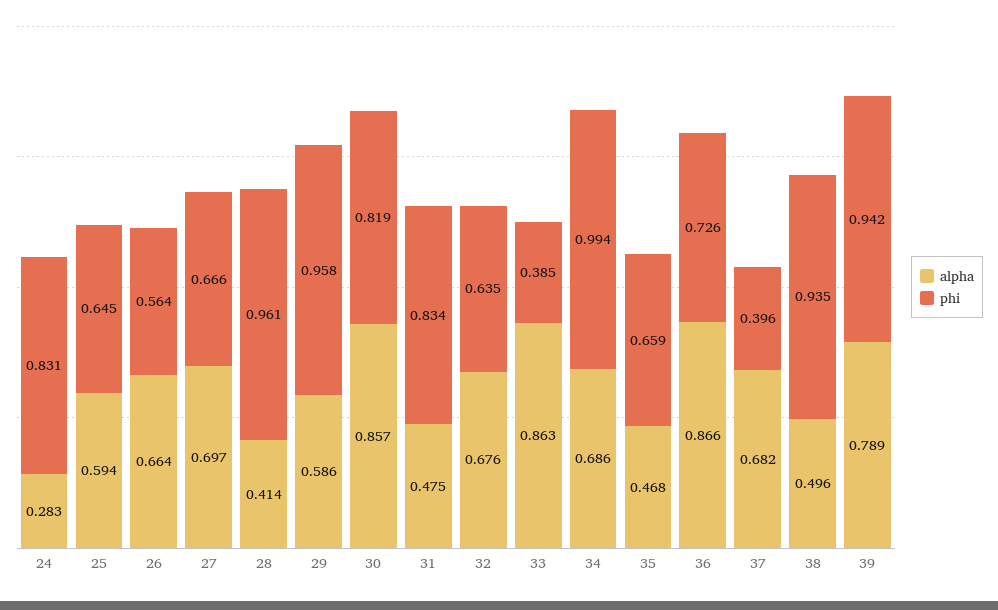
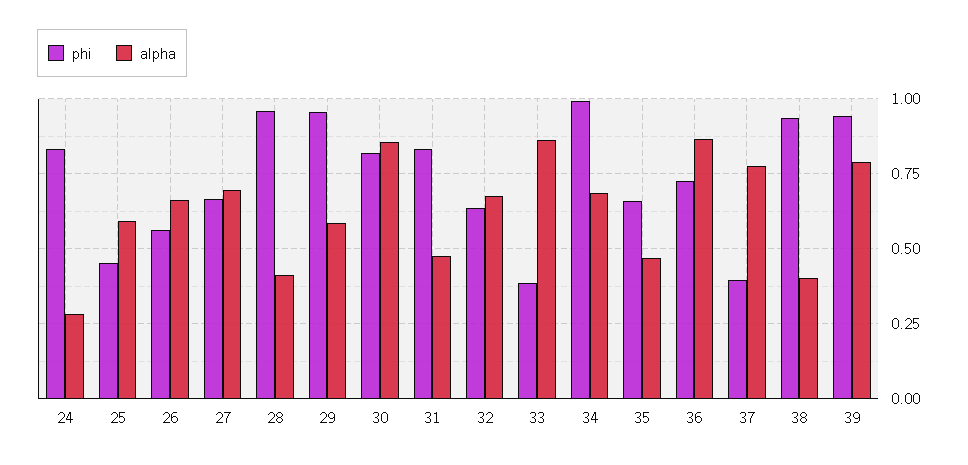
phi, 25: 0.645 -> 0.45
alpha, 37: 0.682 -> 0.775
alpha, 38: 0.496 -> 0.4

